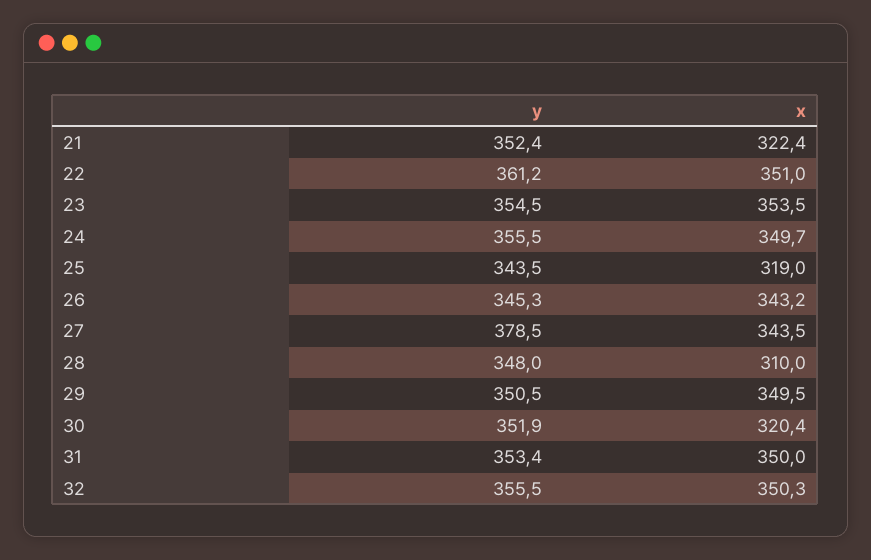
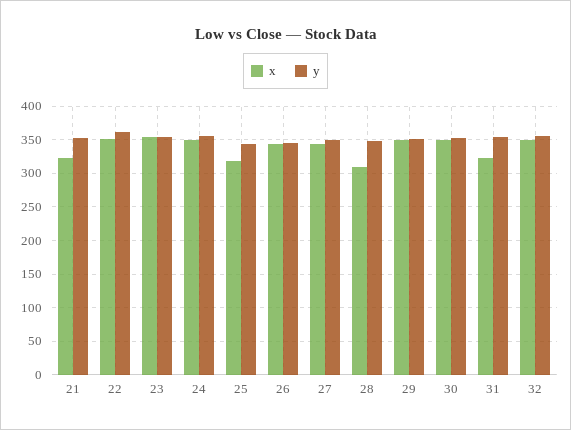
y, 27: 378.5 -> 350
x, 30: 320.4 -> 350
x, 31: 350 -> 320

